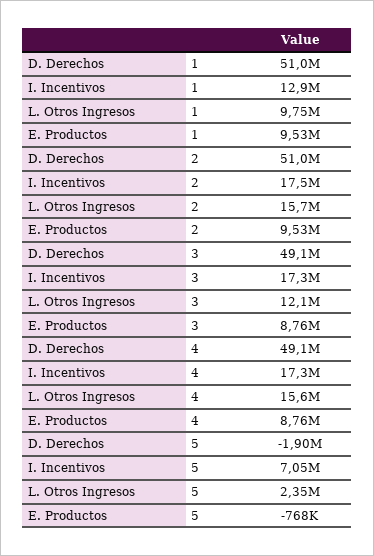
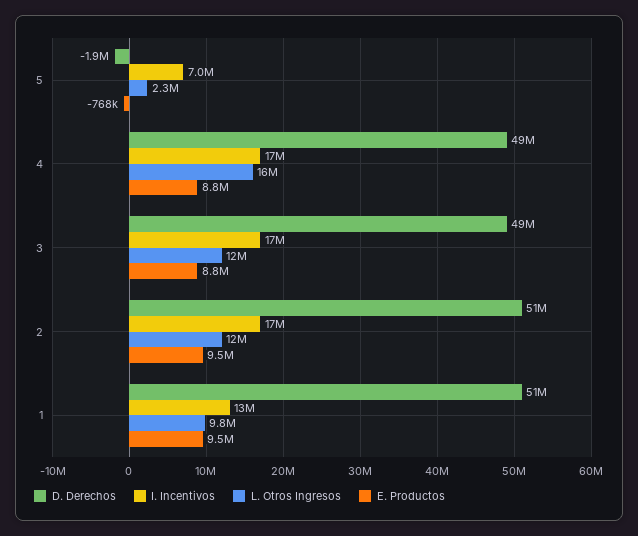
L. Otros Ingresos, 2: 15700000 -> 12000000

